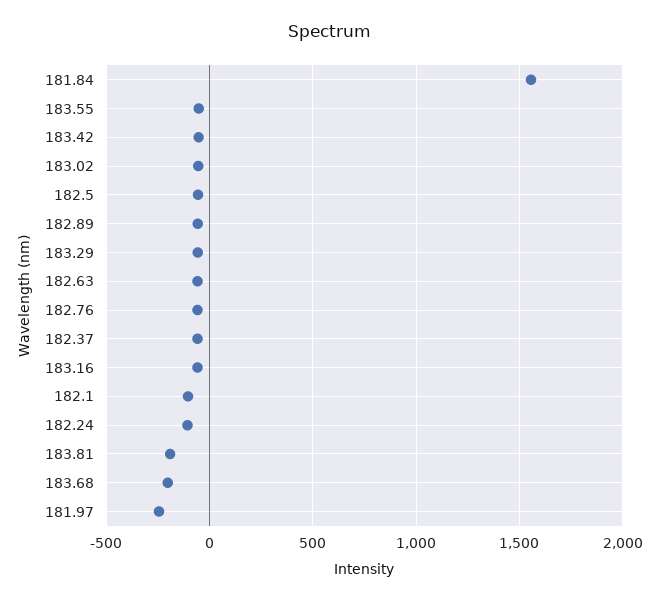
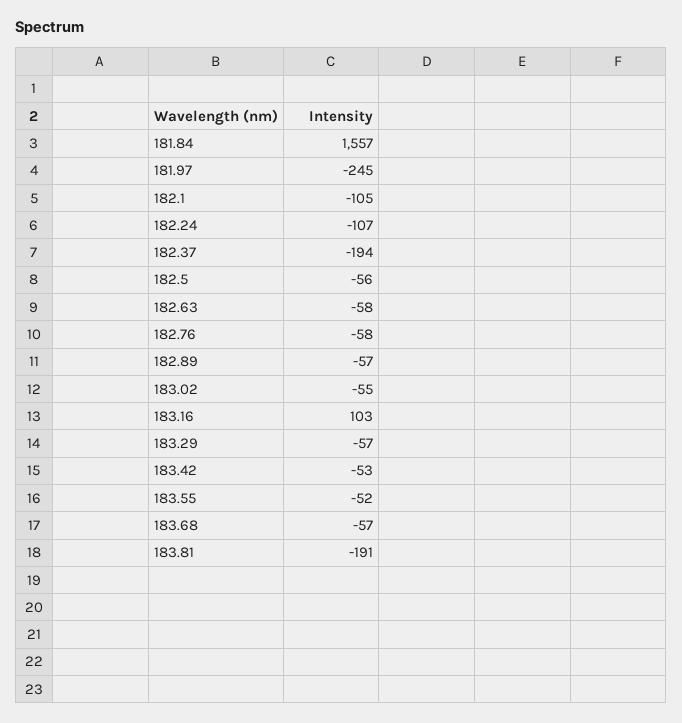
182.37: -50 -> -194
183.16: -50 -> 103
183.68: -200 -> -57

